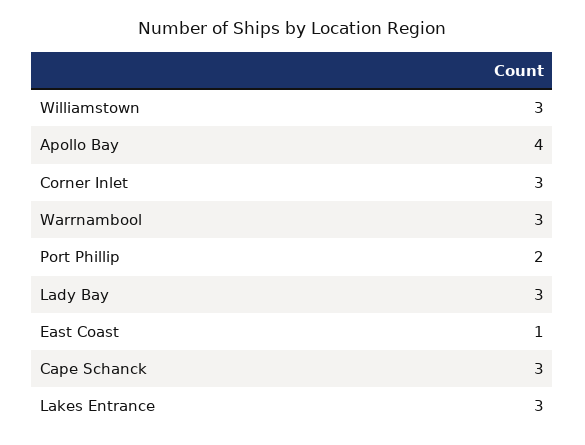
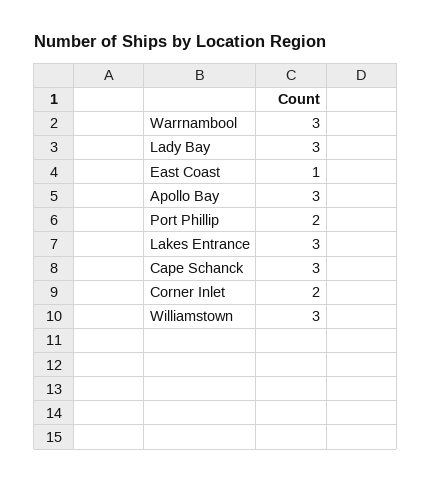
Apollo Bay: 4 -> 3
Corner Inlet: 3 -> 2

